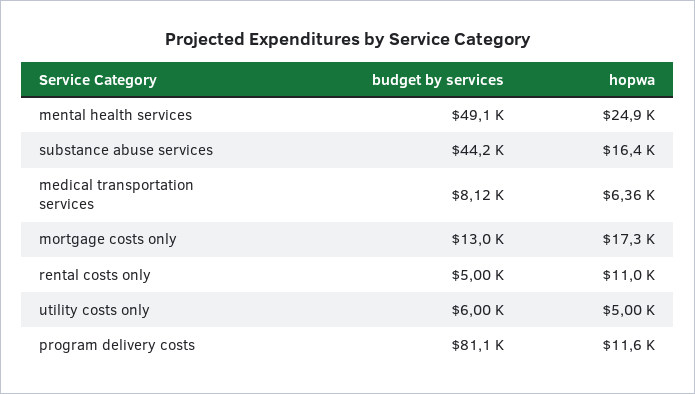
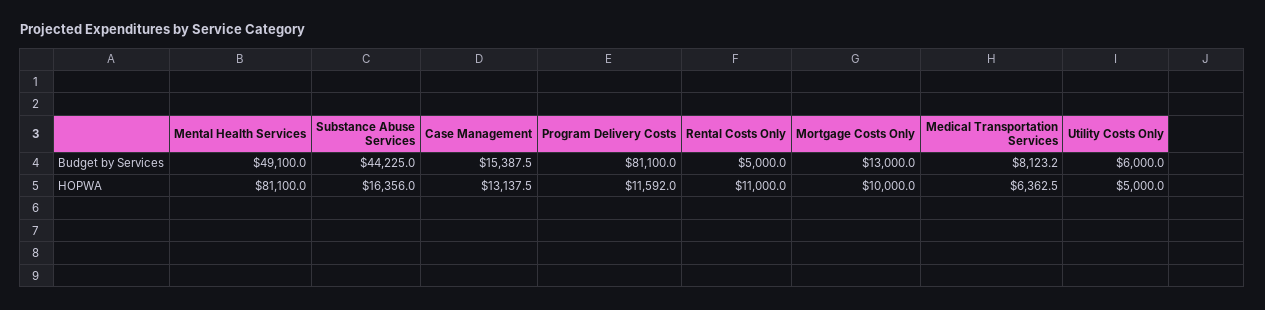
hopwa, mental health services: 24900 -> 81100
hopwa, mortgage costs only: 17300 -> 10000
budget by services, Case Management: none -> 15387.5
hopwa, Case Management: none -> 13137.5

